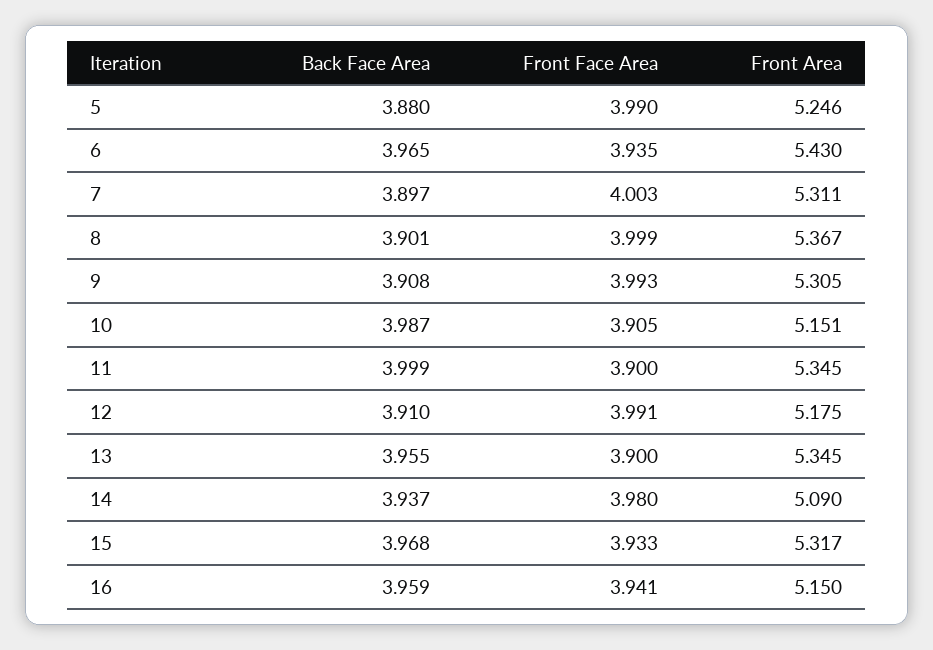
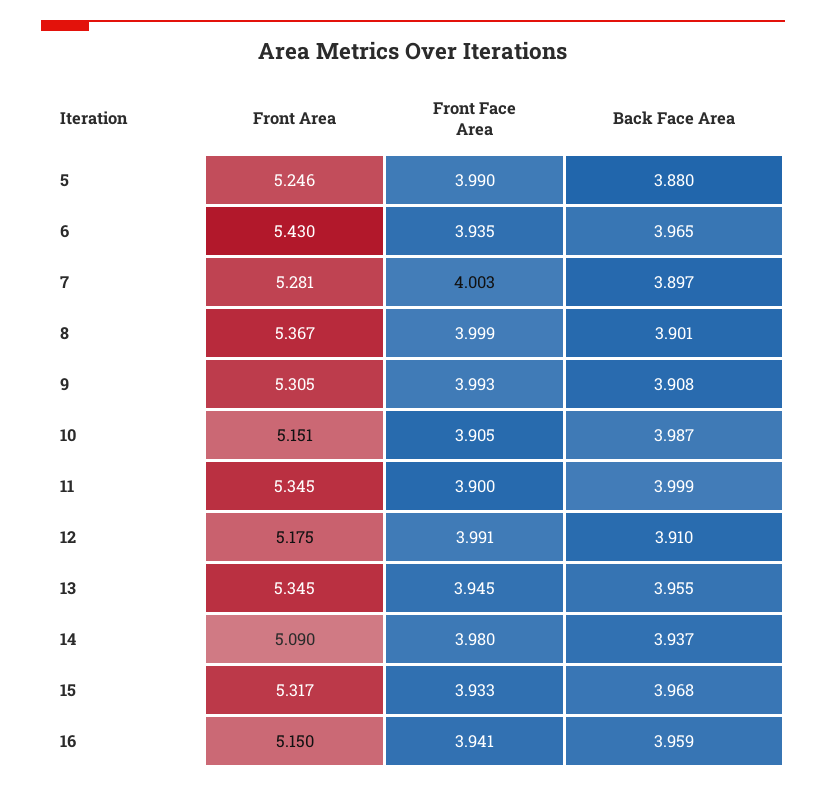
Front Area, 7: 5.311 -> 5.281
Front Face Area, 13: 3.9 -> 3.945

